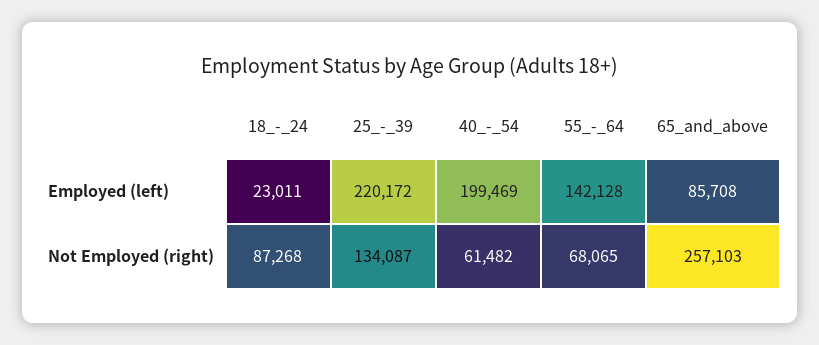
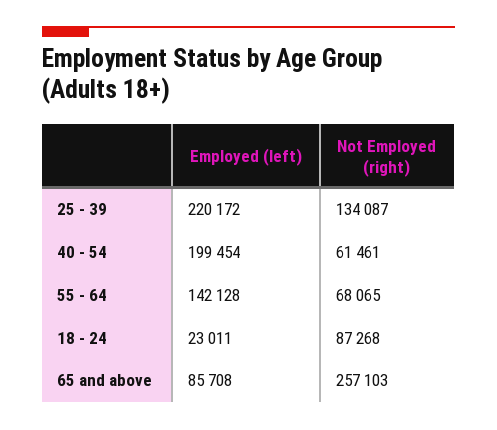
40_-_54, Employed (left): 199469 -> 199454
40_-_54, Not Employed (right): 61482 -> 61461

